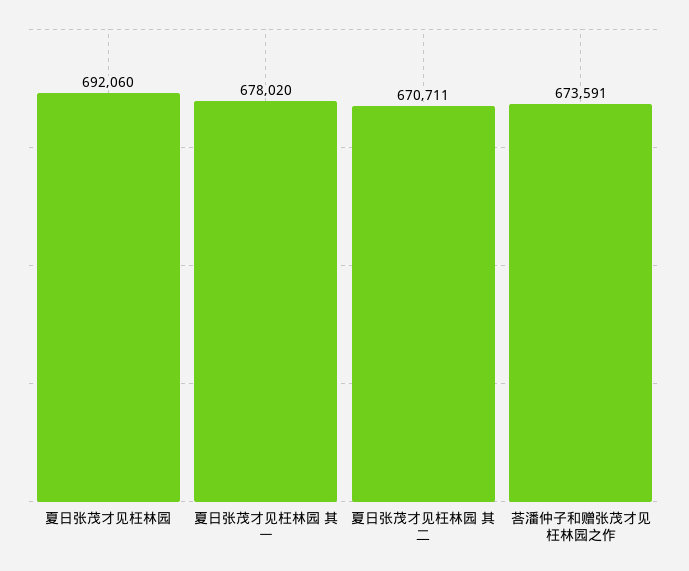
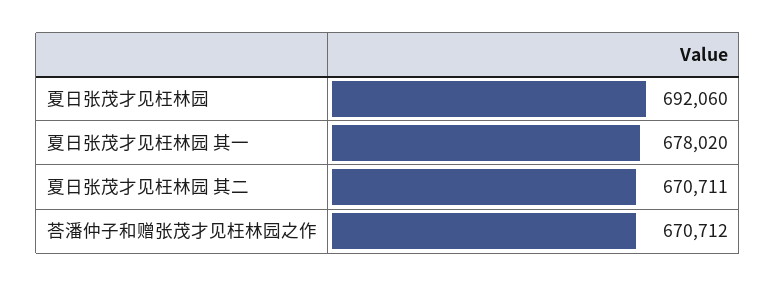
荅潘仲子和赠张茂才见枉林园之作: 673591 -> 670712

